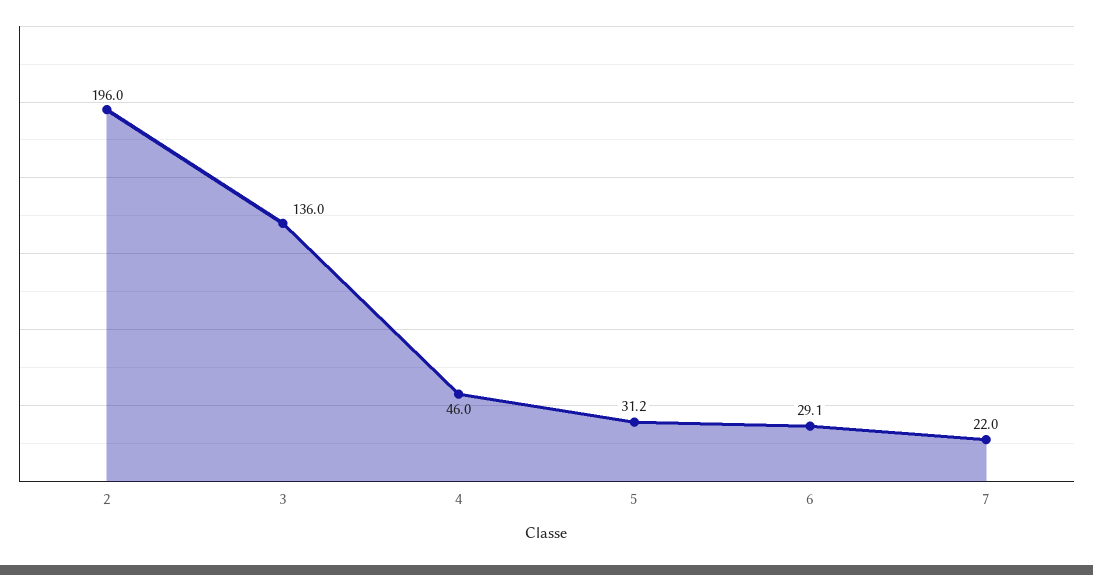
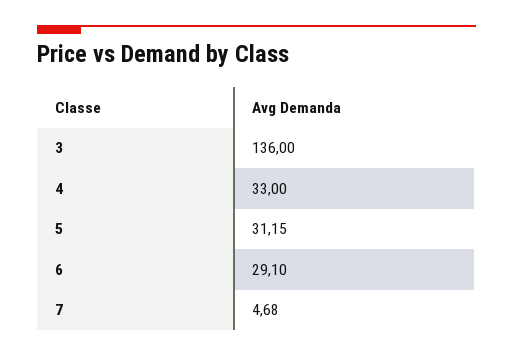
2: 196 -> none
4: 46 -> 33
7: 22 -> 4.68

